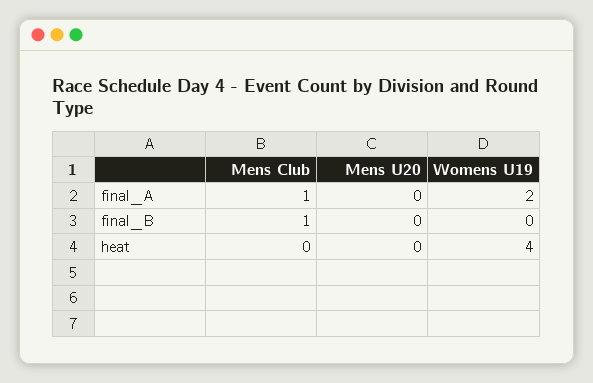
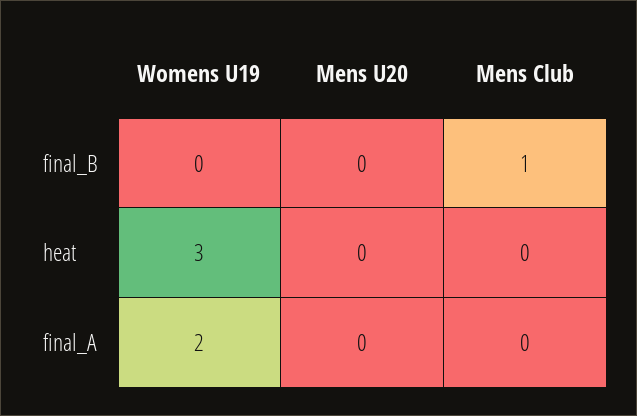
Mens Club, final_A: 1 -> 0
Womens U19, heat: 4 -> 3

